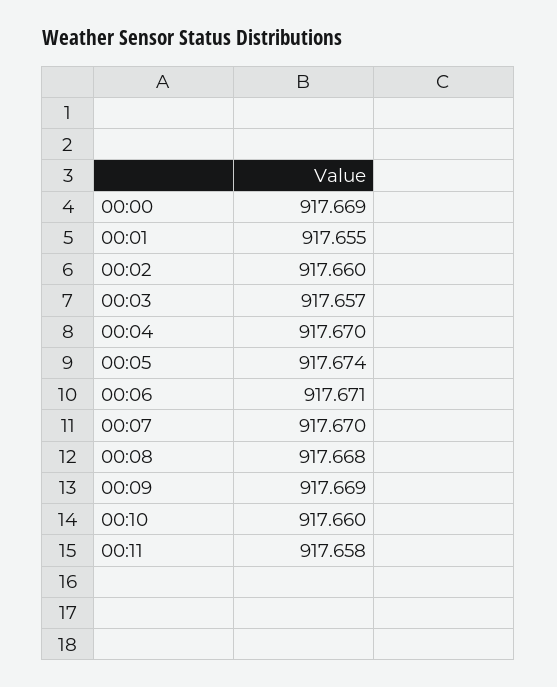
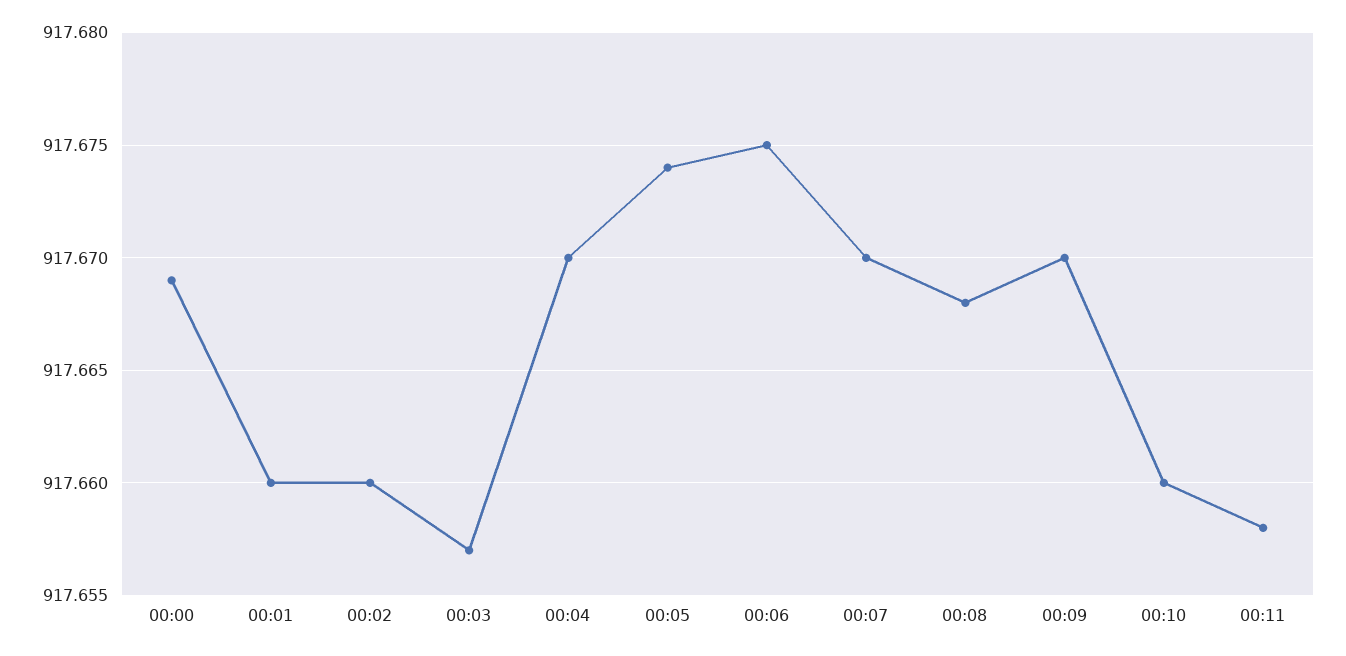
00:01: 917.655 -> 917.66
00:06: 917.671 -> 917.675
00:09: 917.669 -> 917.67

